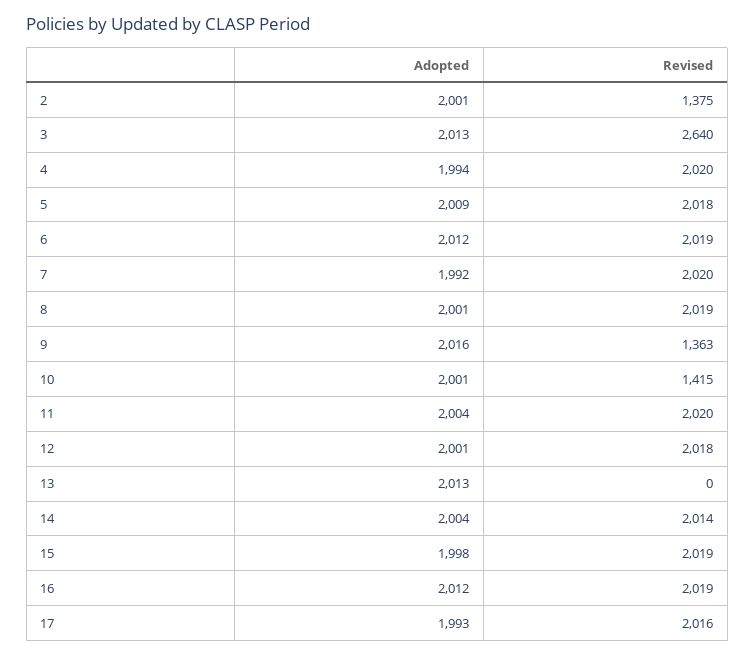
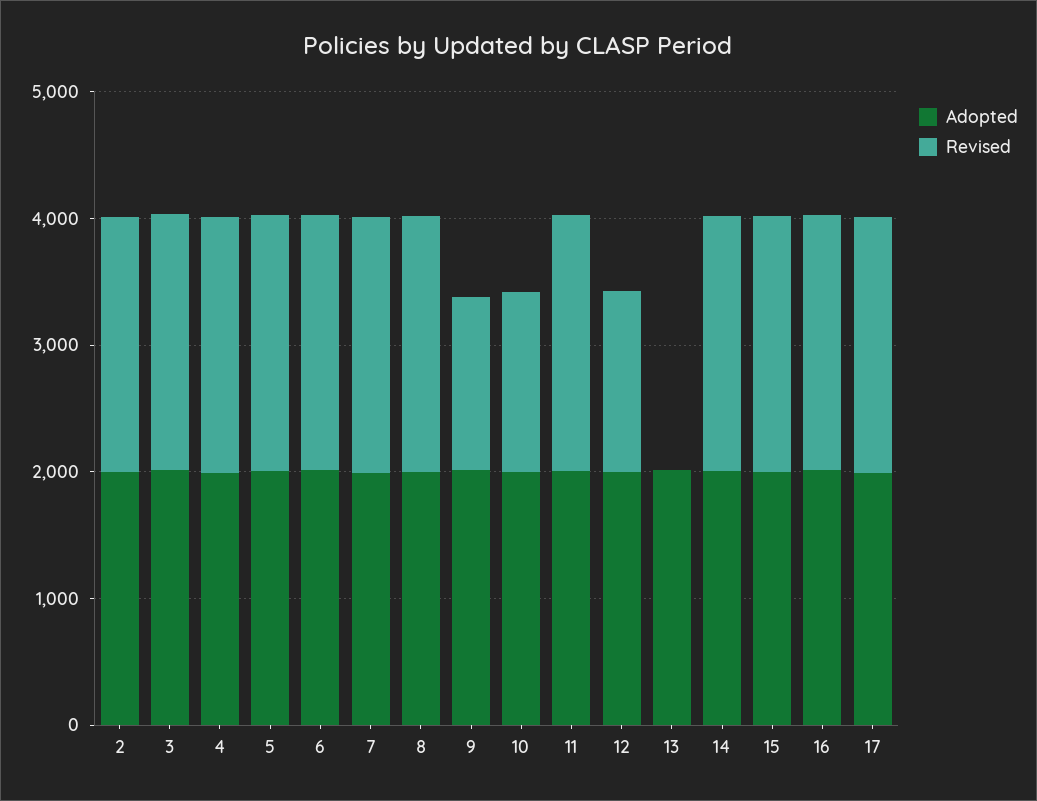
Revised, 2: 1375 -> 2000
Revised, 3: 2640 -> 2000
Revised, 12: 2018 -> 1400

